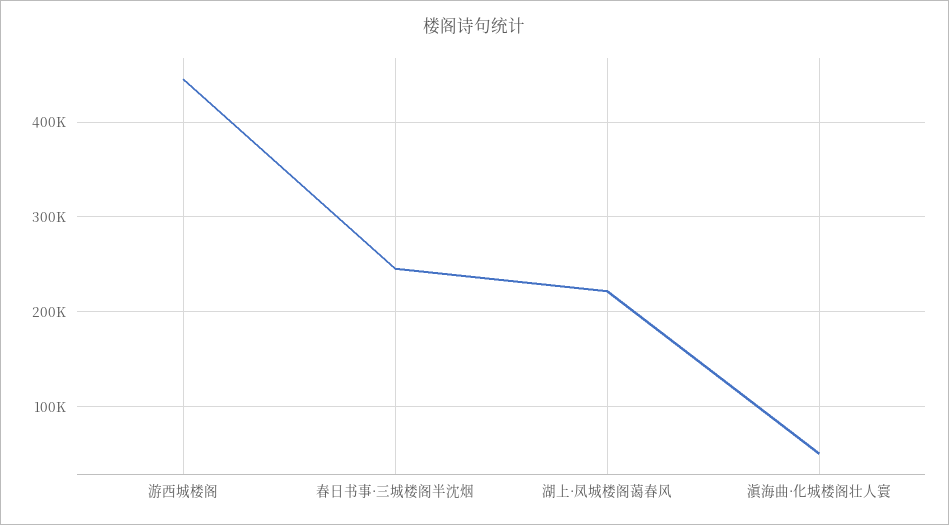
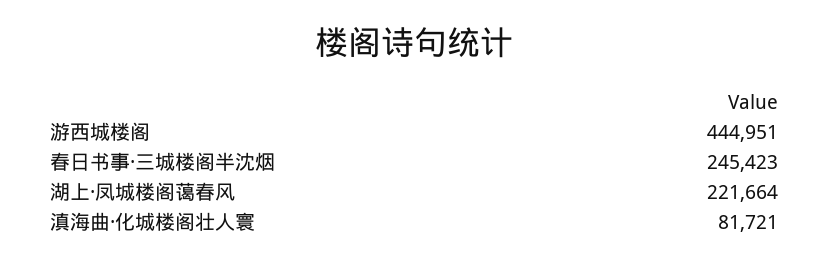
滇海曲·化城楼阁壮人寰: 50000 -> 81721

